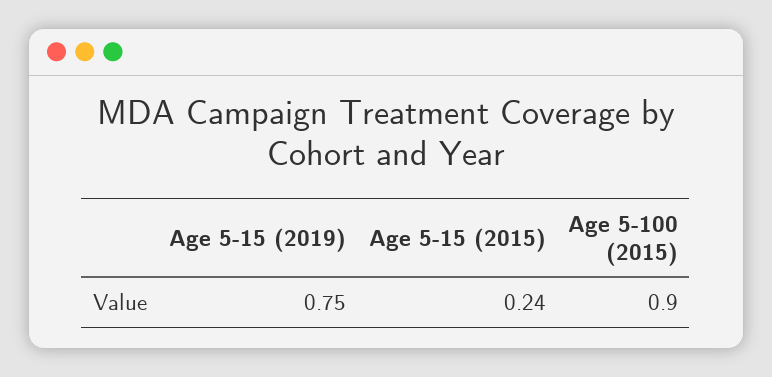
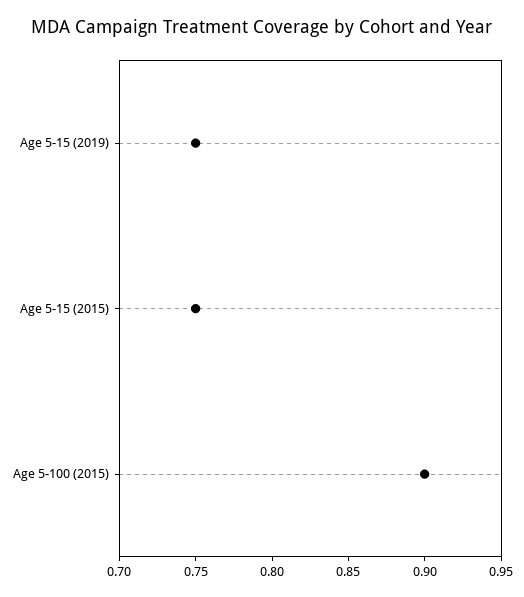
Age 5-15 (2015): 0.24 -> 0.75

